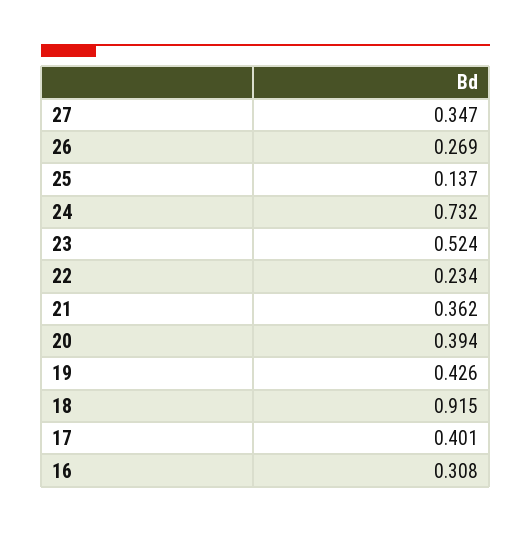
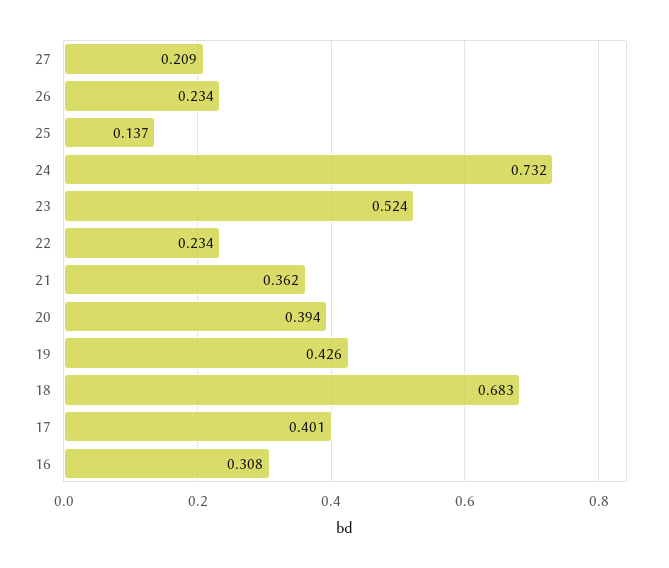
27: 0.347 -> 0.209
26: 0.269 -> 0.234
18: 0.915 -> 0.683

